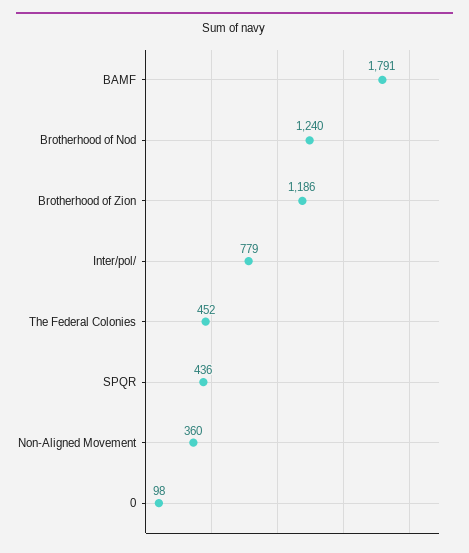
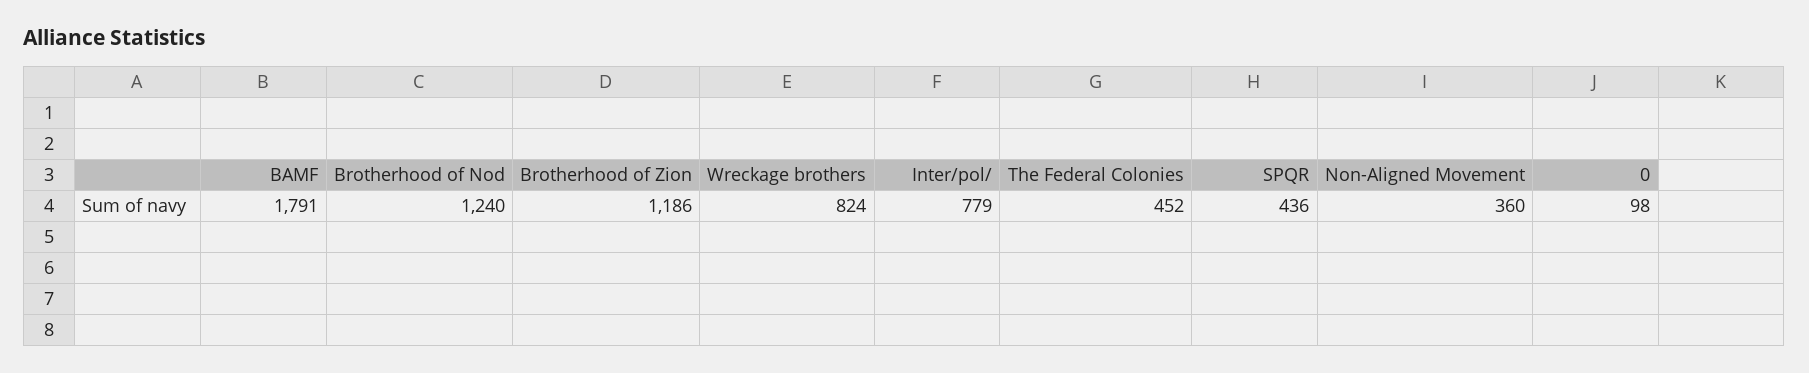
Wreckage brothers: none -> 824

